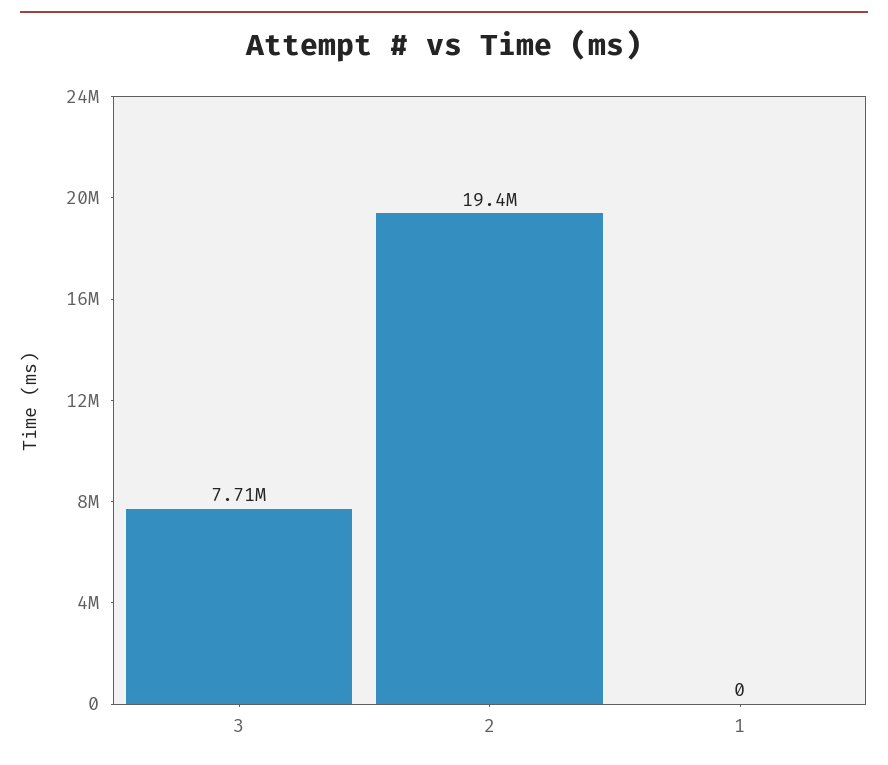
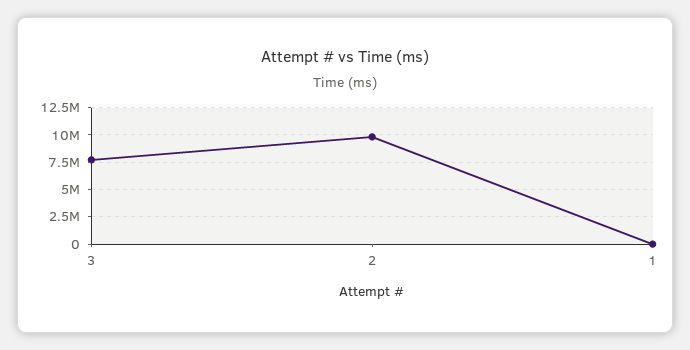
2: 19400000 -> 10000000

